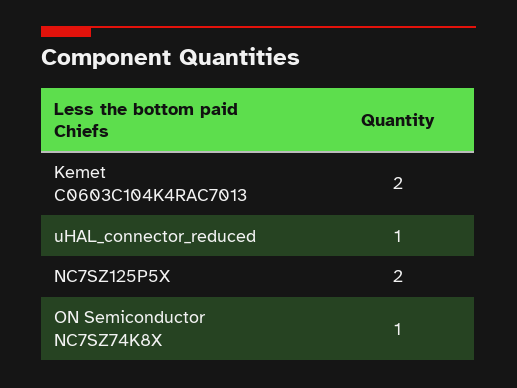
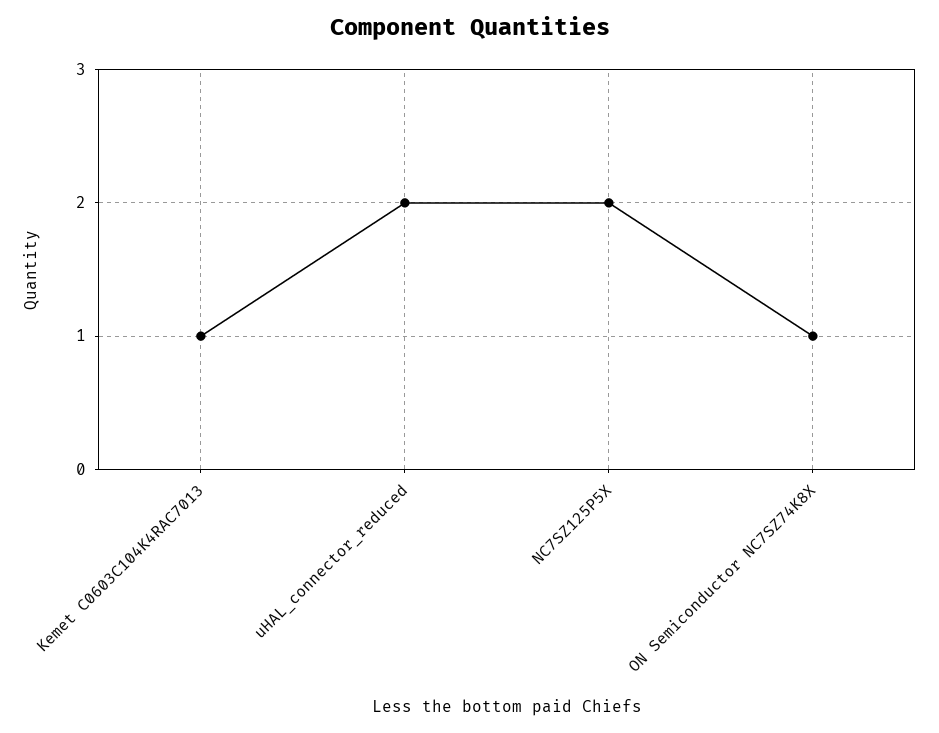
Kemet C0603C104K4RAC7013: 2 -> 1
uHAL_connector_reduced: 1 -> 2

